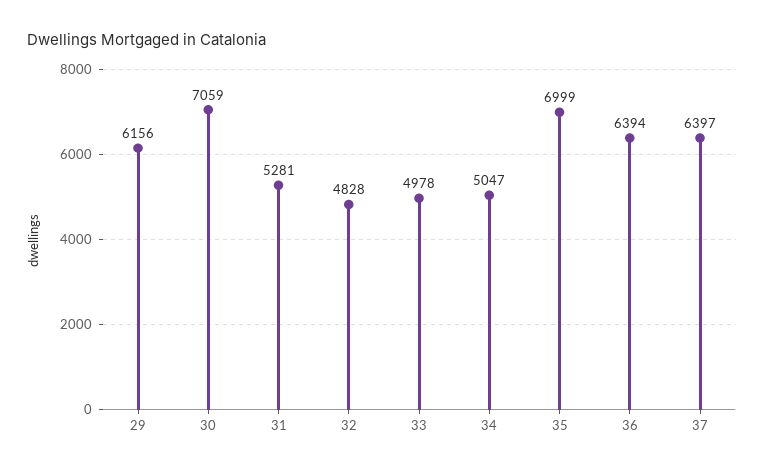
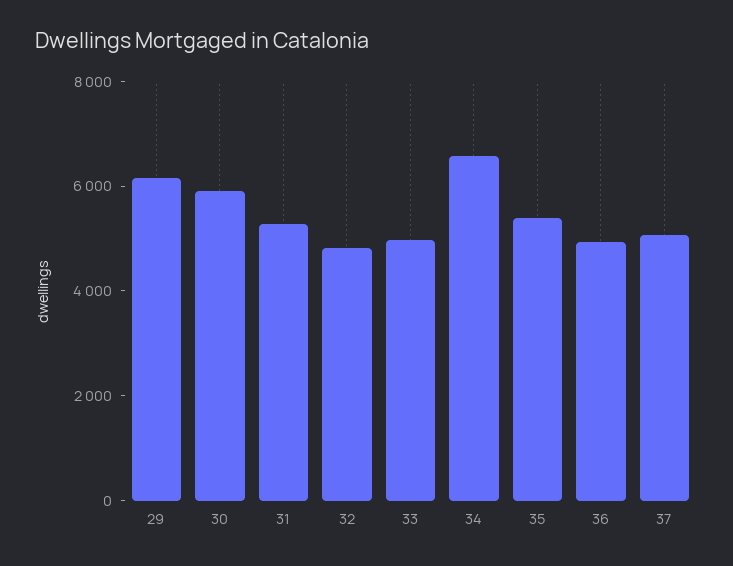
30: 7059 -> 6000
34: 5047 -> 6500
35: 6999 -> 5500
36: 6394 -> 5000
37: 6397 -> 5000

